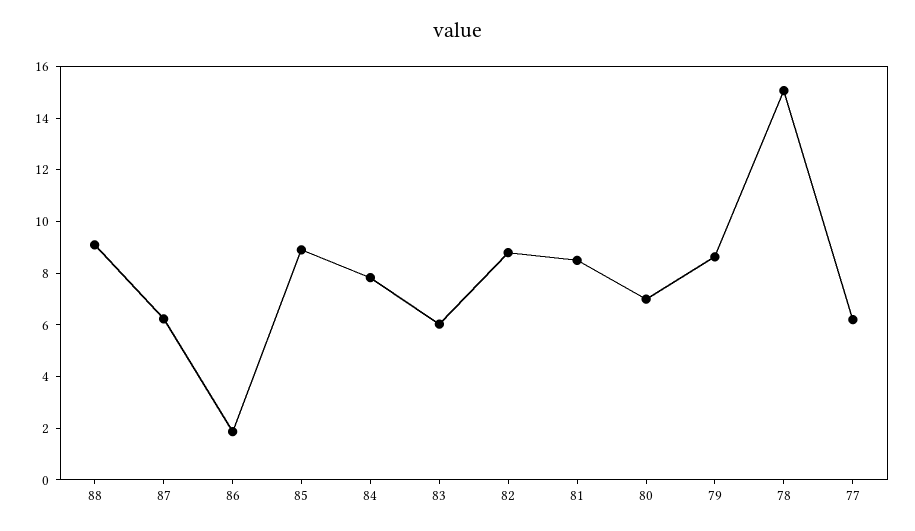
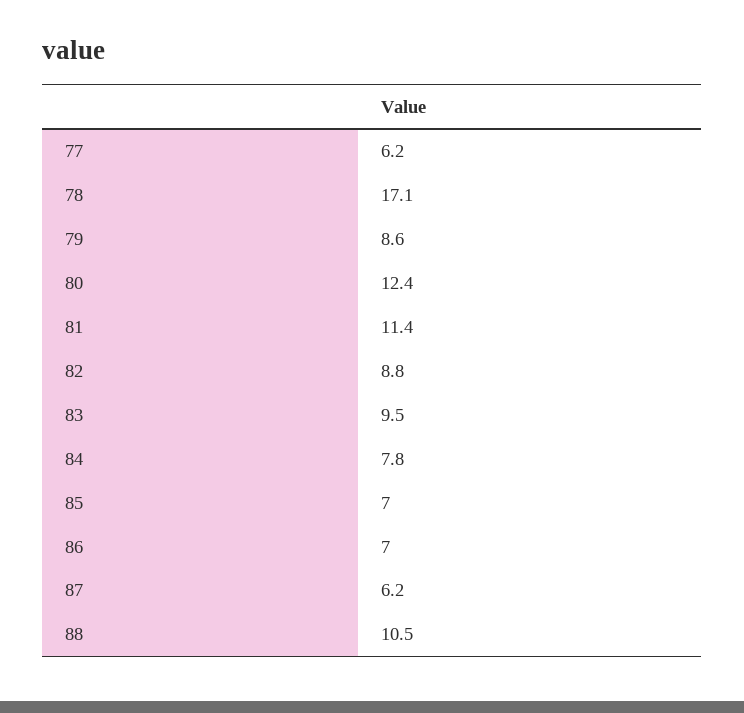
88: 9 -> 10.5
86: 2 -> 7
85: 9 -> 7
83: 6 -> 9.5
81: 8.5 -> 11.4
80: 7 -> 12.4
78: 15 -> 17.1

